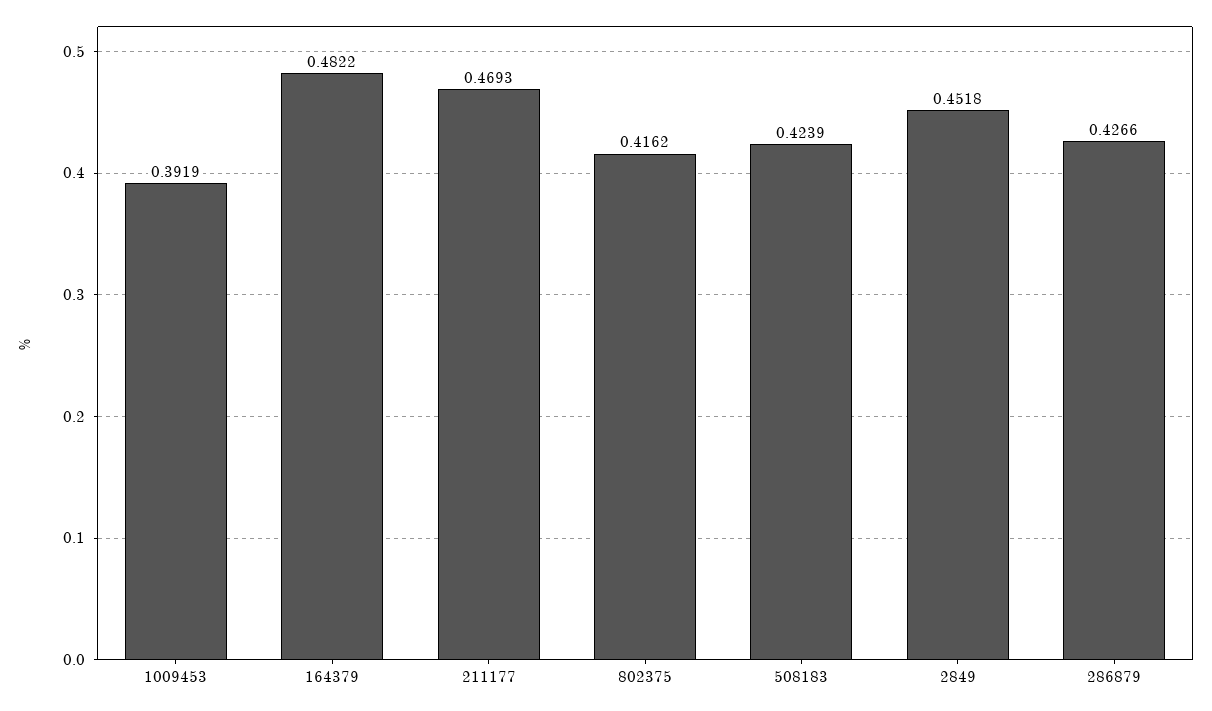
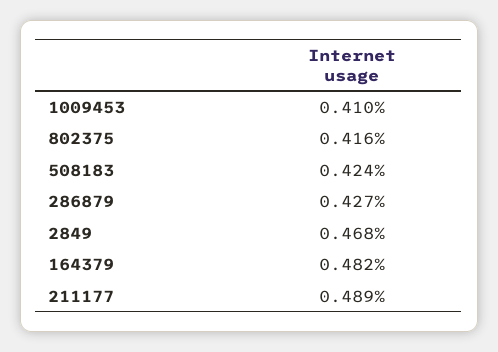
1009453: 0.3919 -> 0.41
211177: 0.4693 -> 0.489
2849: 0.4518 -> 0.468

